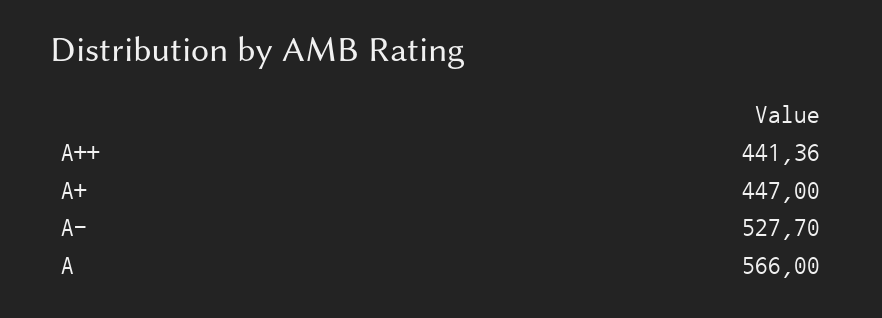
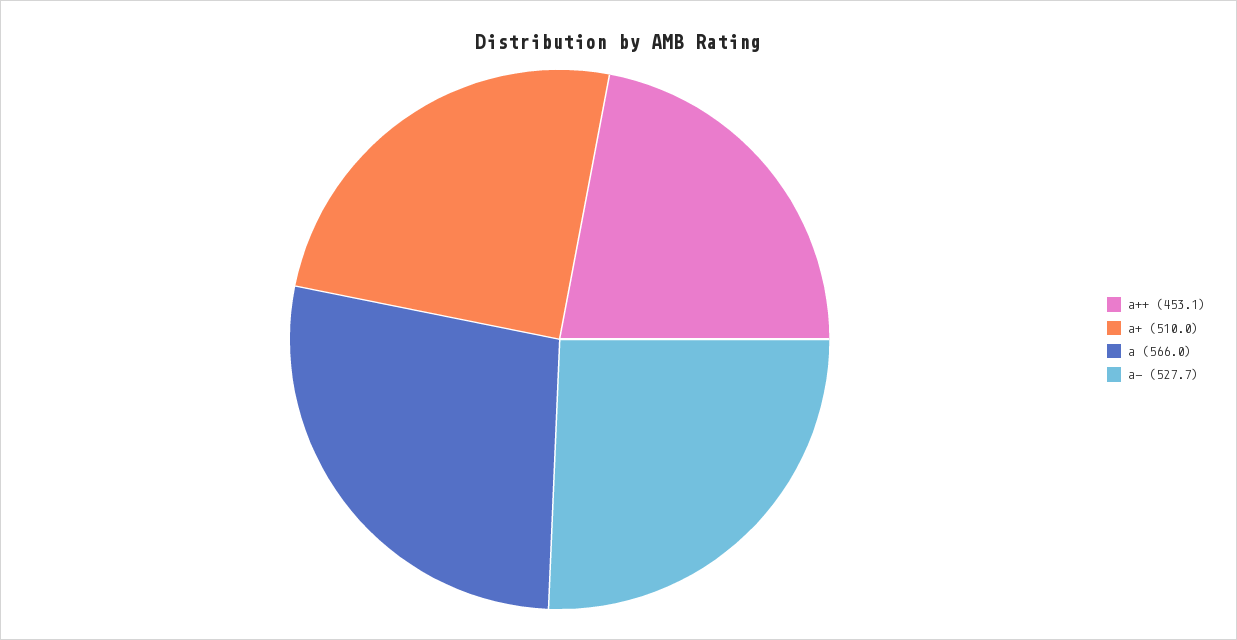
A++: 441.36 -> 453.1
A+: 447 -> 510

